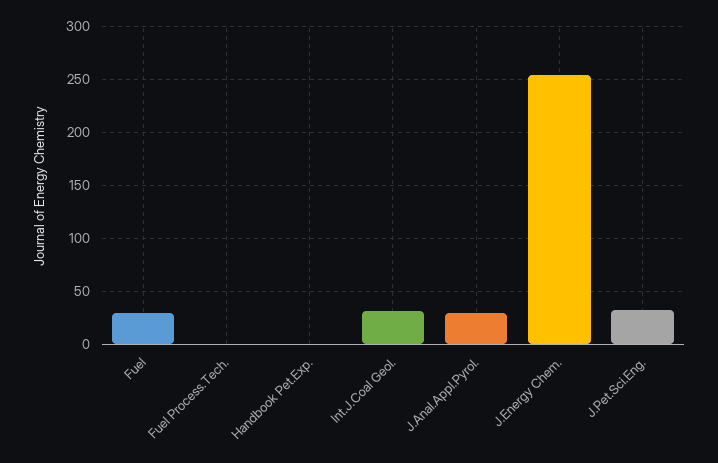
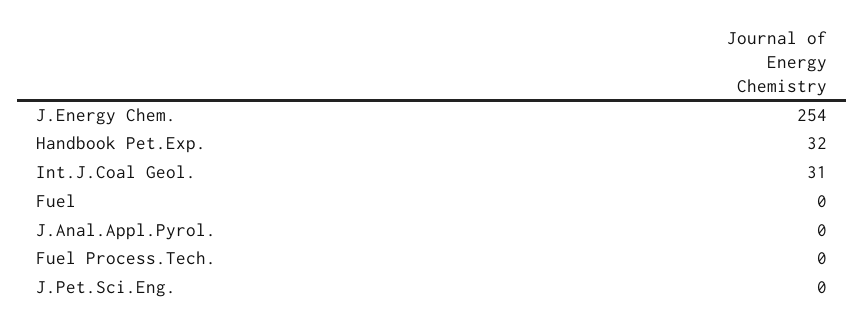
Fuel: 30 -> 0
Handbook Pet.Exp.: 0 -> 32
J.Anal.Appl.Pyrol.: 30 -> 0
J.Pet.Sci.Eng.: 30 -> 0

